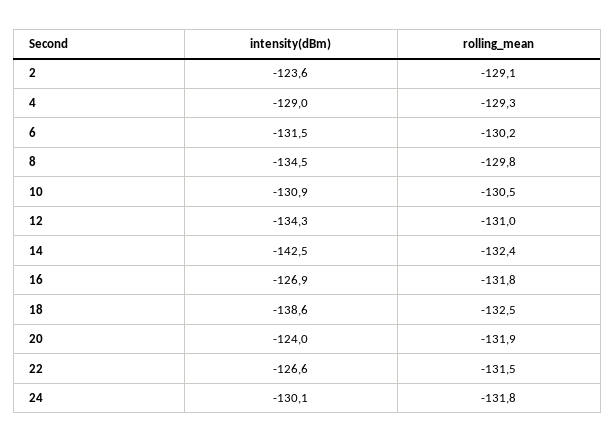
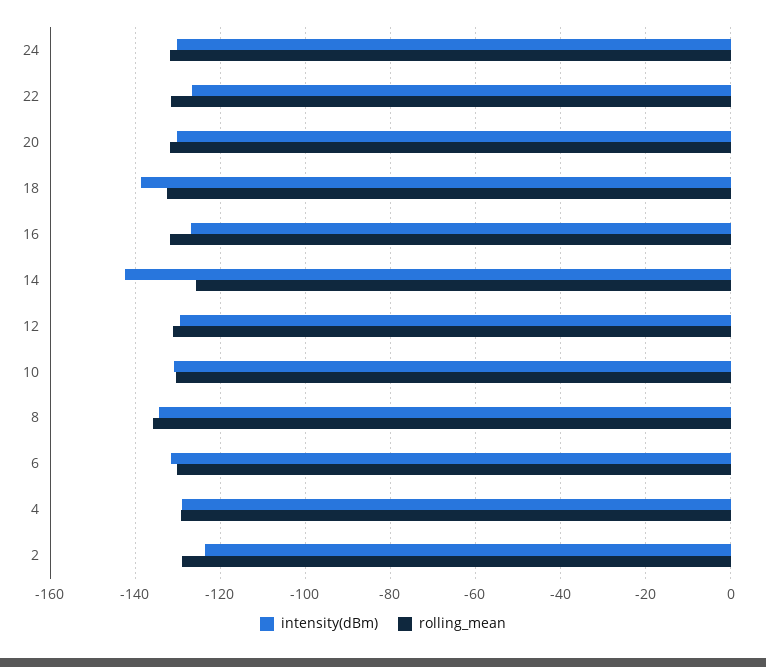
rolling_mean, 8: -129.8 -> -136
intensity(dBm), 12: -134.3 -> -130
rolling_mean, 14: -132.4 -> -126
intensity(dBm), 20: -124 -> -130

